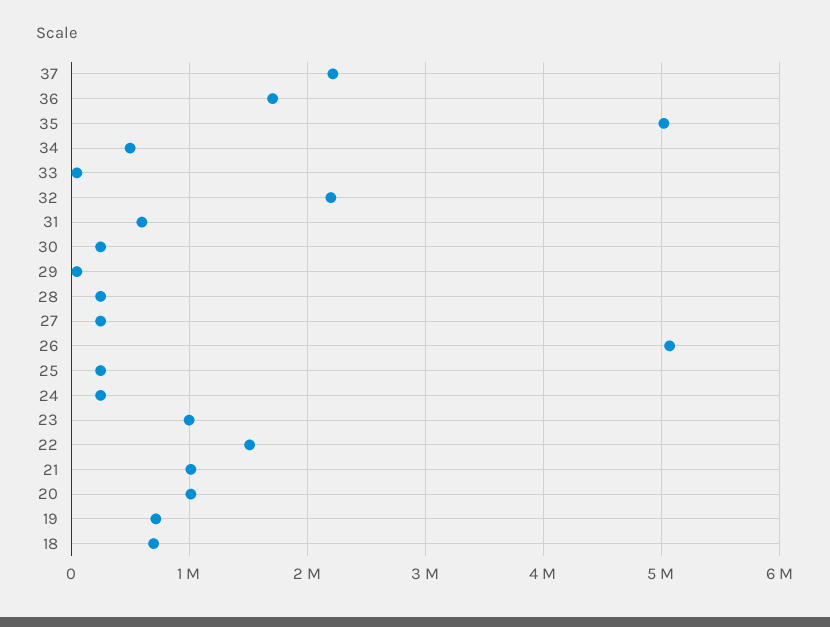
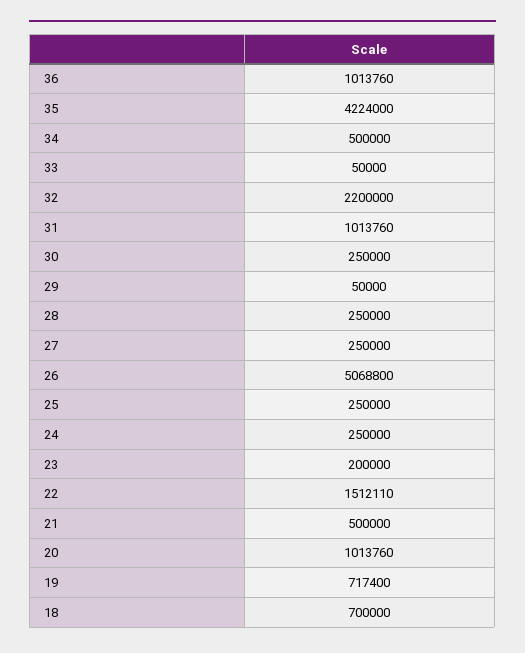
37: 2200000 -> none
36: 1700000 -> 1013760
35: 5000000 -> 4224000
31: 600000 -> 1013760
23: 1000000 -> 200000
21: 1000000 -> 500000

